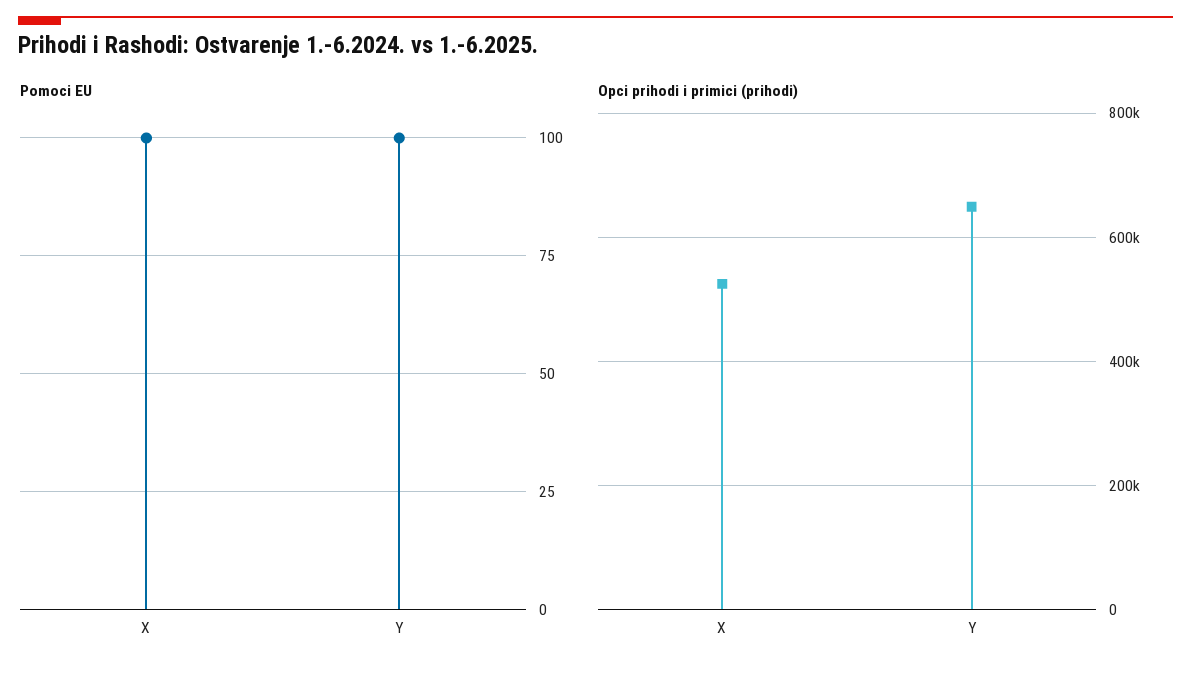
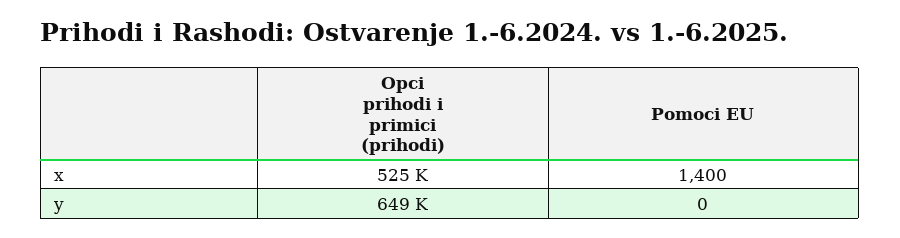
Pomoci EU, X: 100 -> 1400
Pomoci EU, Y: 100 -> 0

